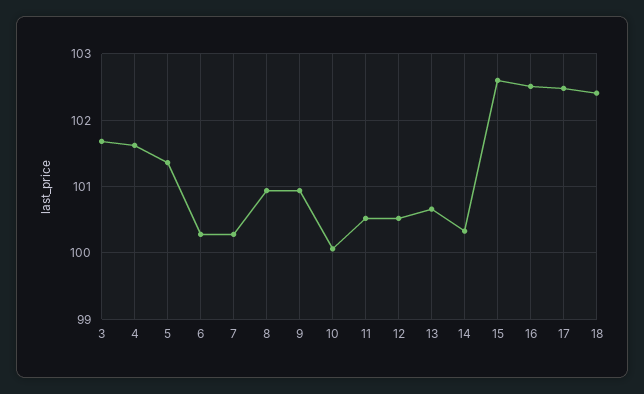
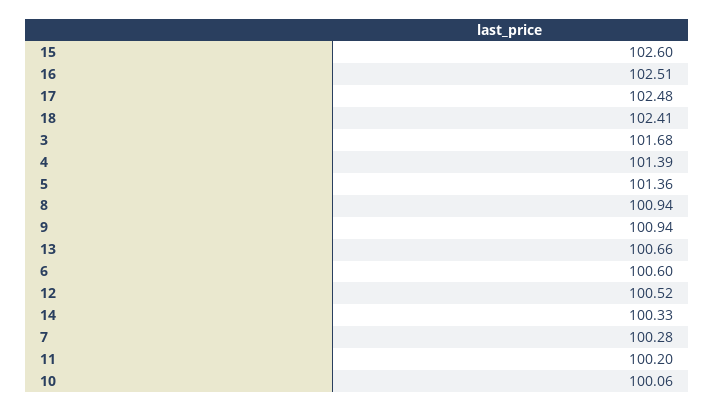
4: 101.6 -> 101.39
6: 100.3 -> 100.6
11: 100.5 -> 100.2

